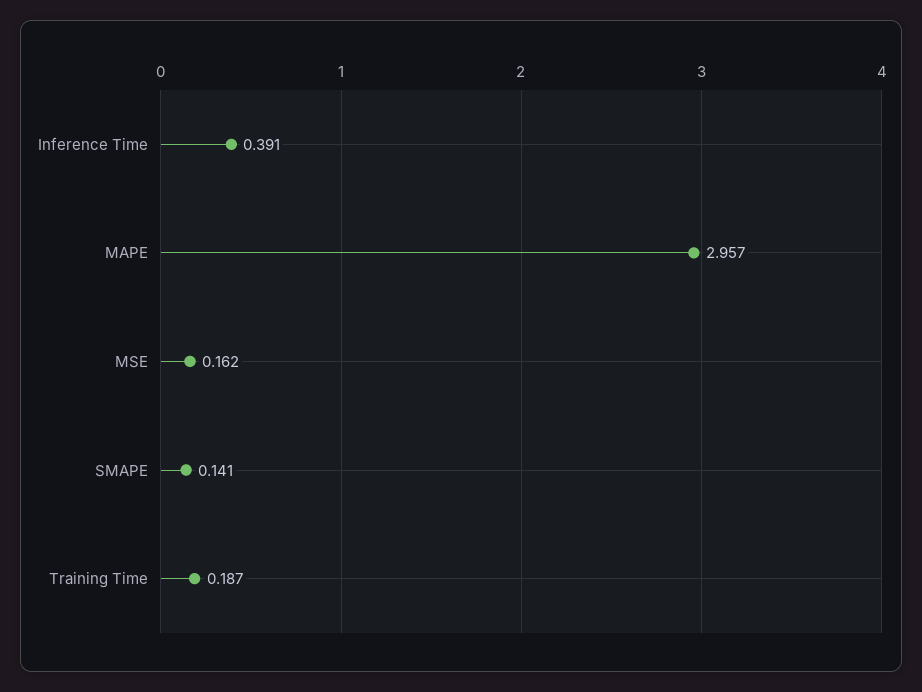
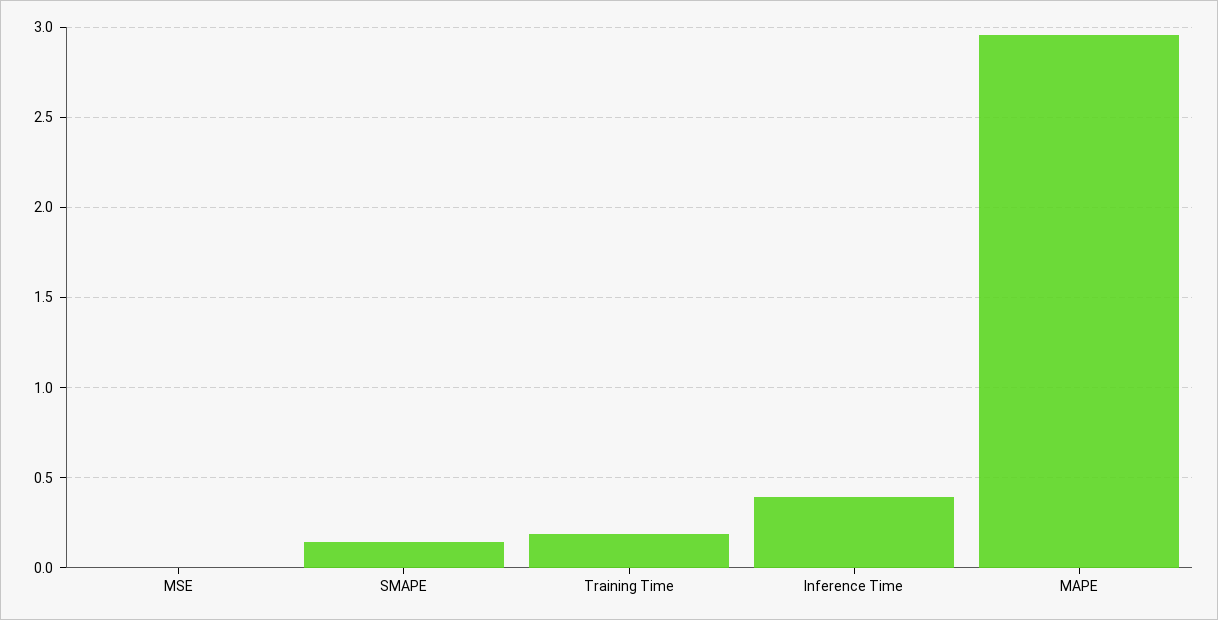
MSE: 0.162 -> 0

